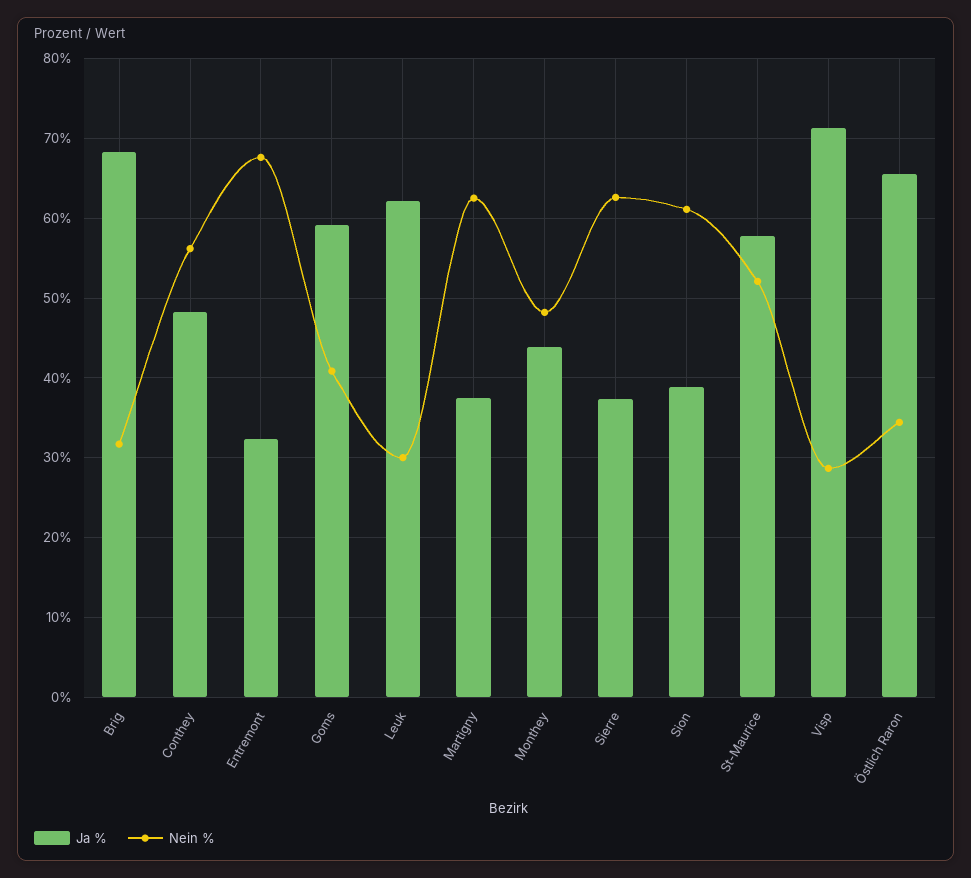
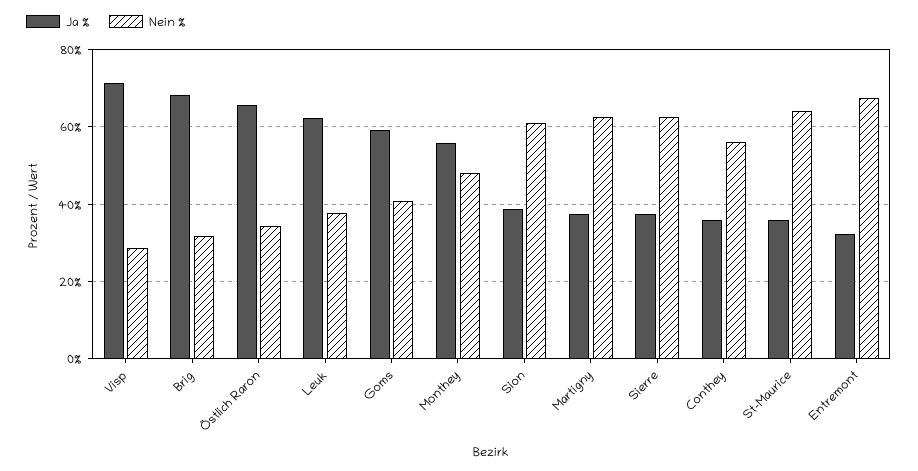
Ja %, Conthey: 48 -> 36
Nein %, Leuk: 30 -> 38
Ja %, Monthey: 44 -> 56
Ja %, St-Maurice: 58 -> 36
Nein %, St-Maurice: 52 -> 64

